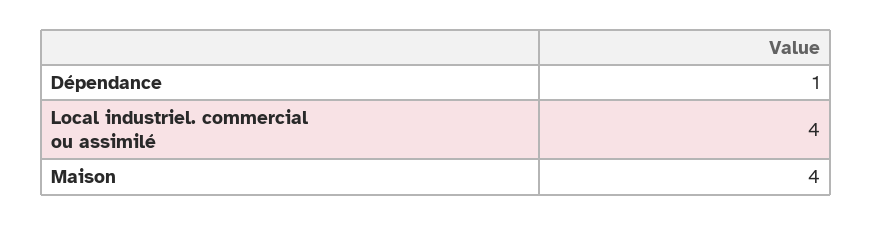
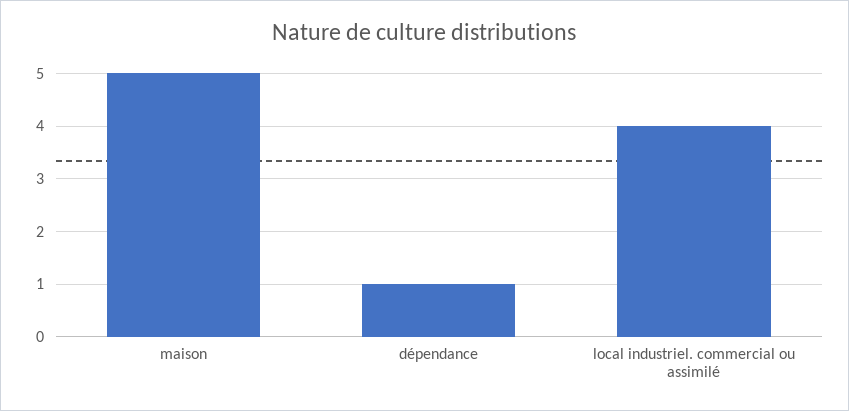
Maison: 4 -> 5

